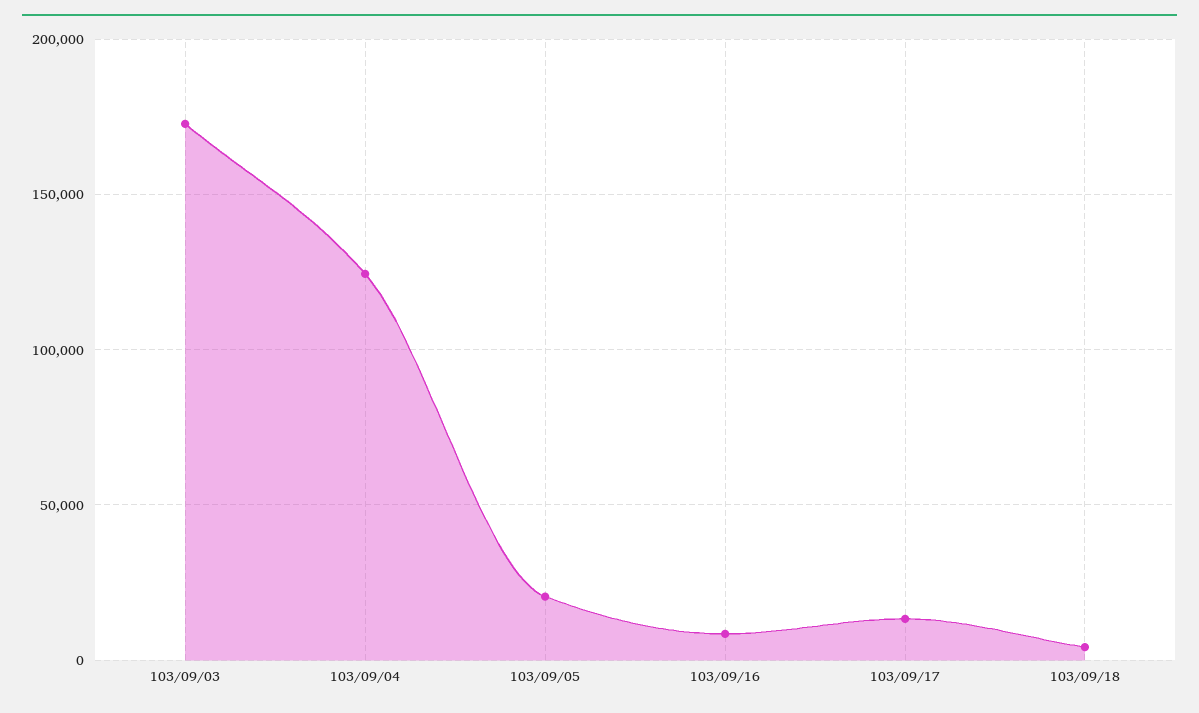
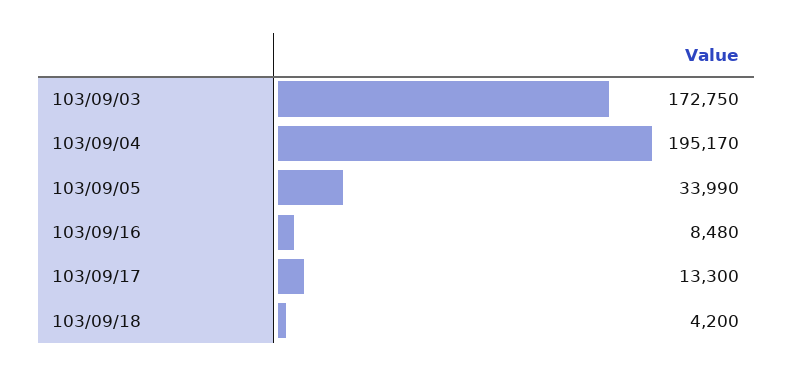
103/09/04: 125000 -> 195170
103/09/05: 20000 -> 33990

